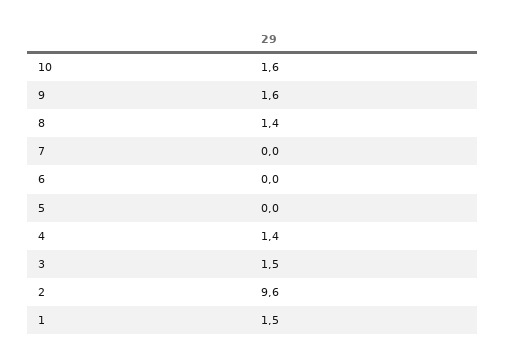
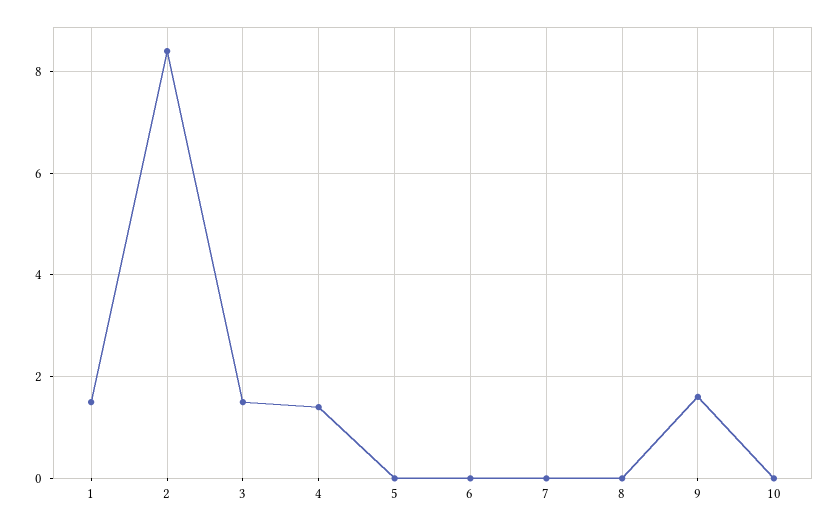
10: 1.6 -> 0
8: 1.4 -> 0
2: 9.6 -> 8.5

